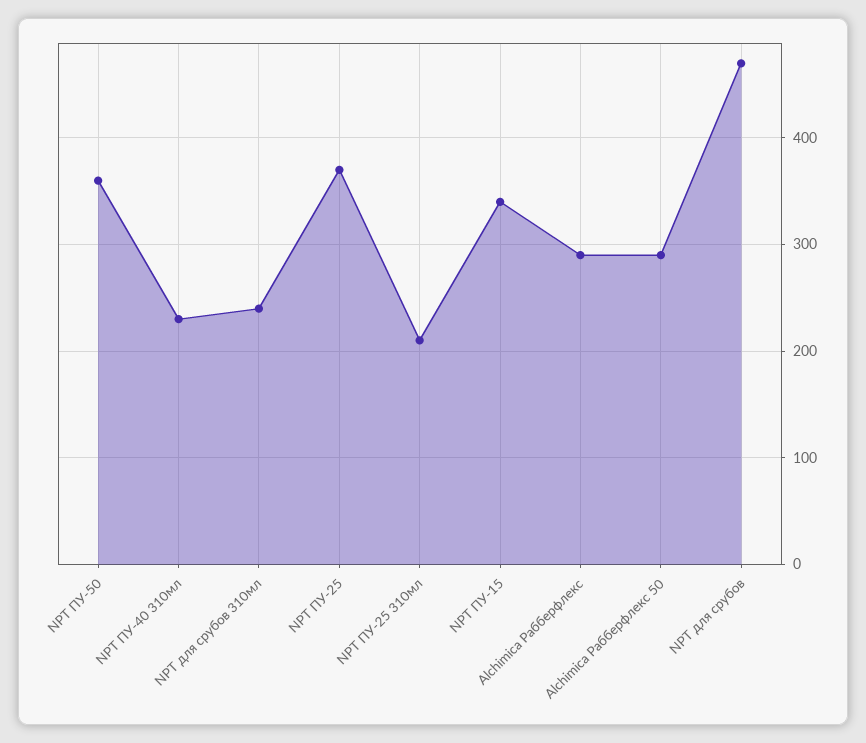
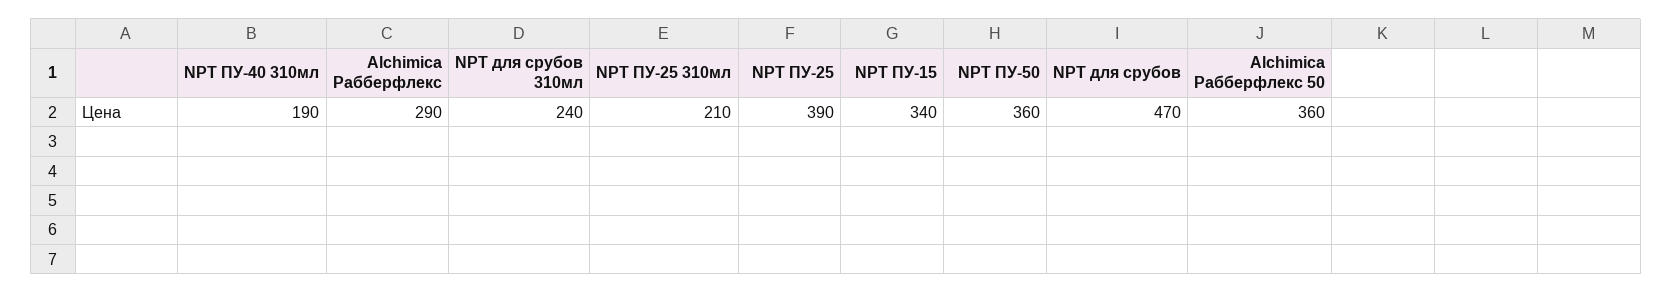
NPT ПУ-40 310мл: 230 -> 190
NPT ПУ-25: 370 -> 390
Alchimica Рабберфлекс 50: 290 -> 360

